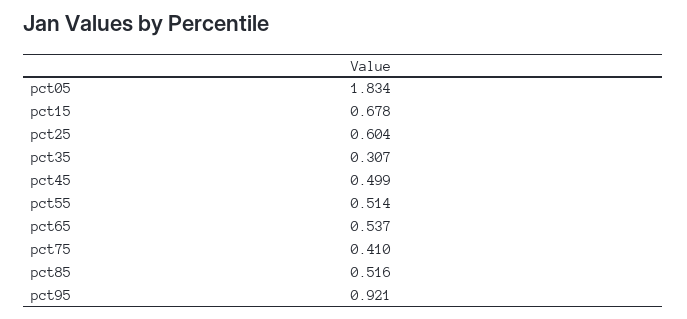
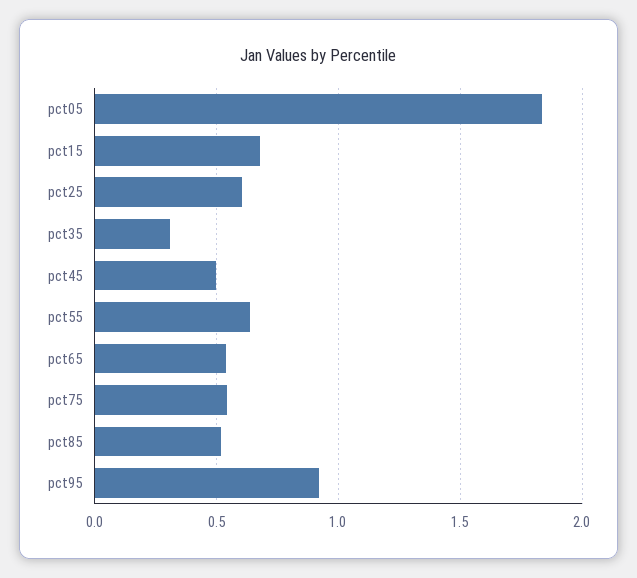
pct55: 0.514 -> 0.65
pct75: 0.41 -> 0.55

